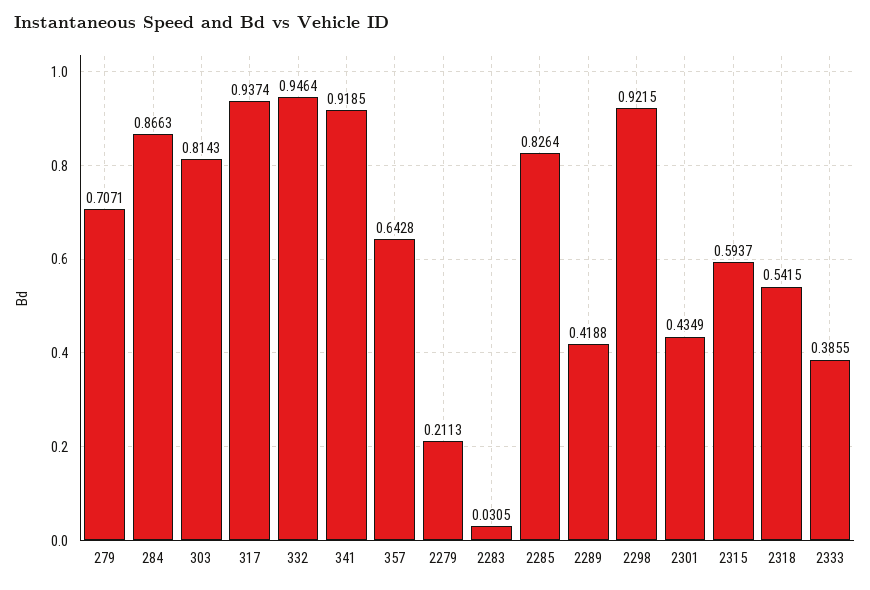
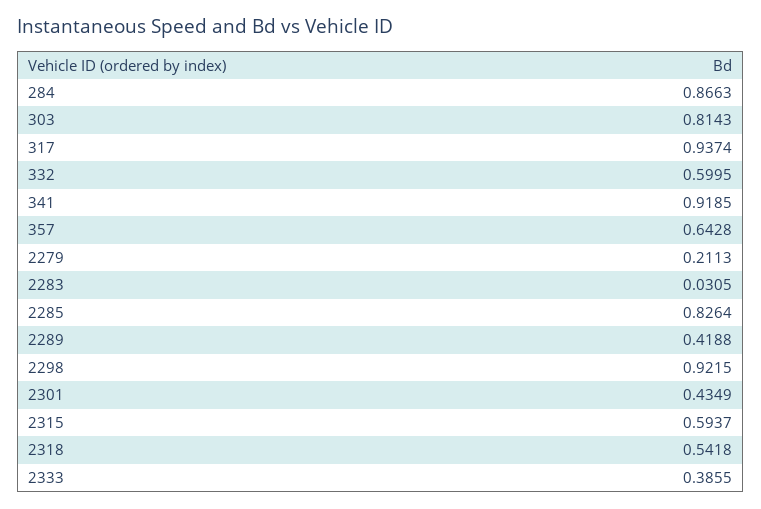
279: 0.7071 -> none
332: 0.9464 -> 0.5995
2318: 0.5415 -> 0.5418

